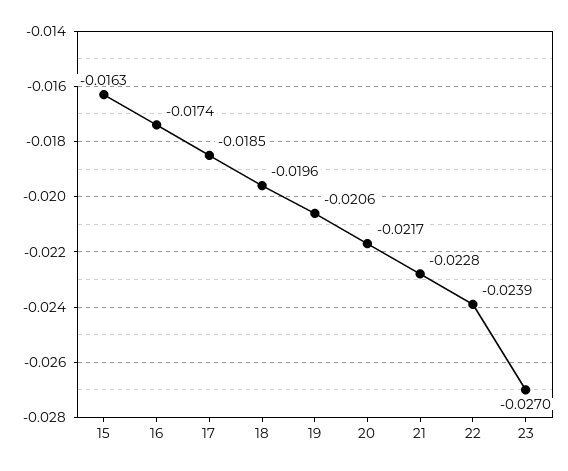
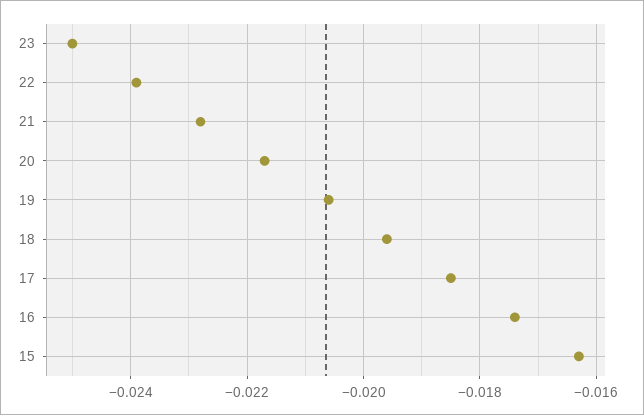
23: -0.027 -> -0.025

